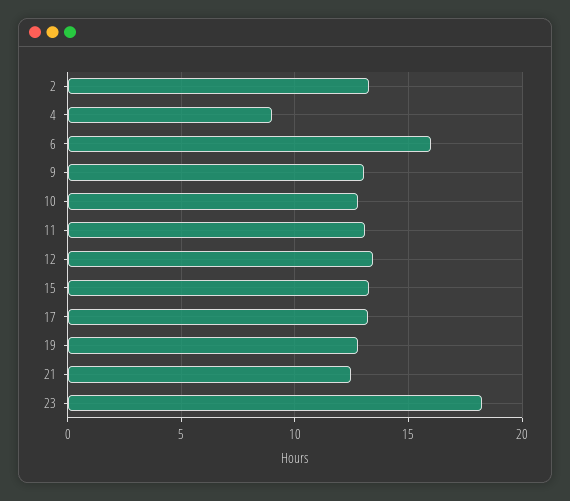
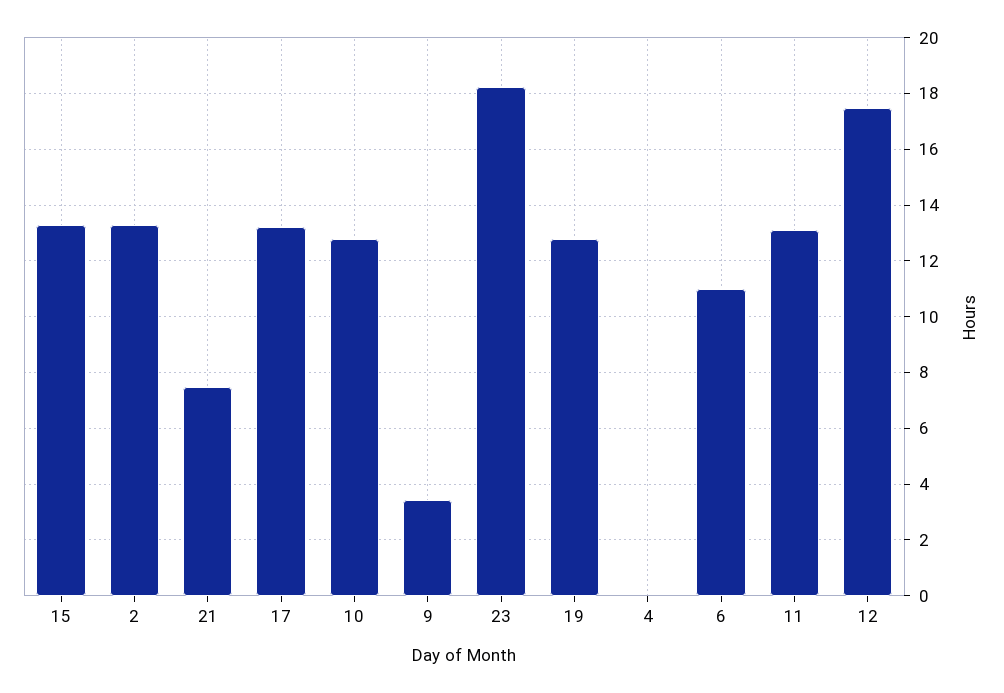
4: 9 -> 0
6: 16 -> 11
9: 13 -> 3.5
12: 13.5 -> 17.5
21: 12.5 -> 7.5

